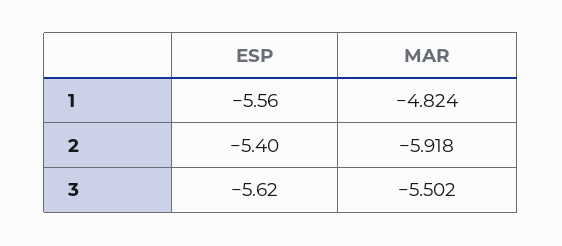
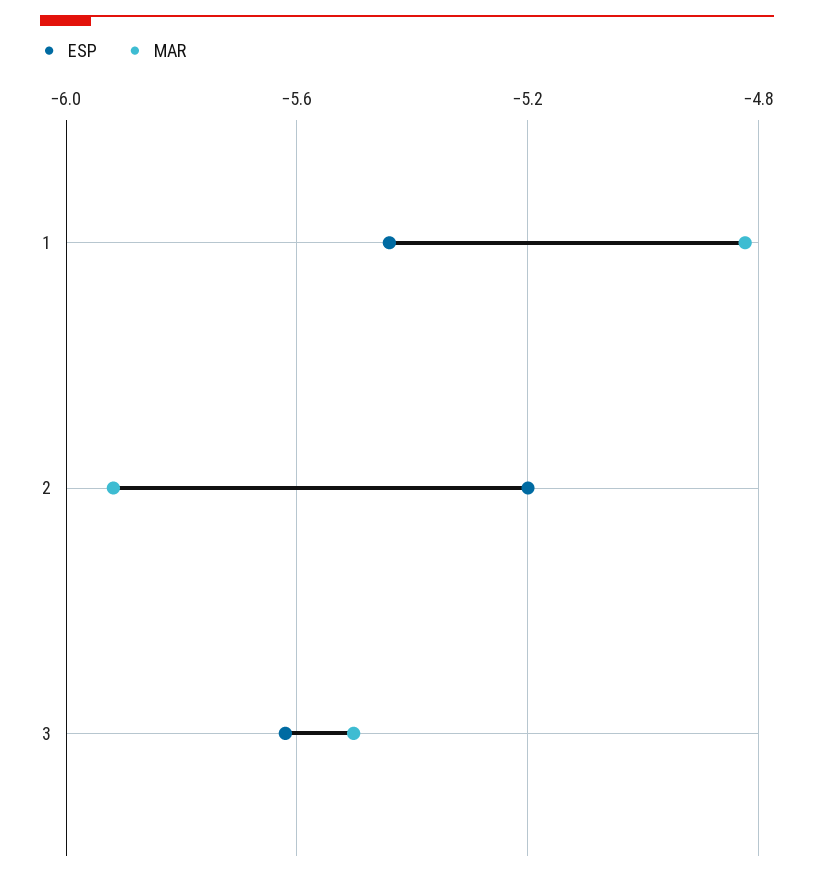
ESP, 1: -5.56 -> -5.45
ESP, 2: -5.4 -> -5.2

